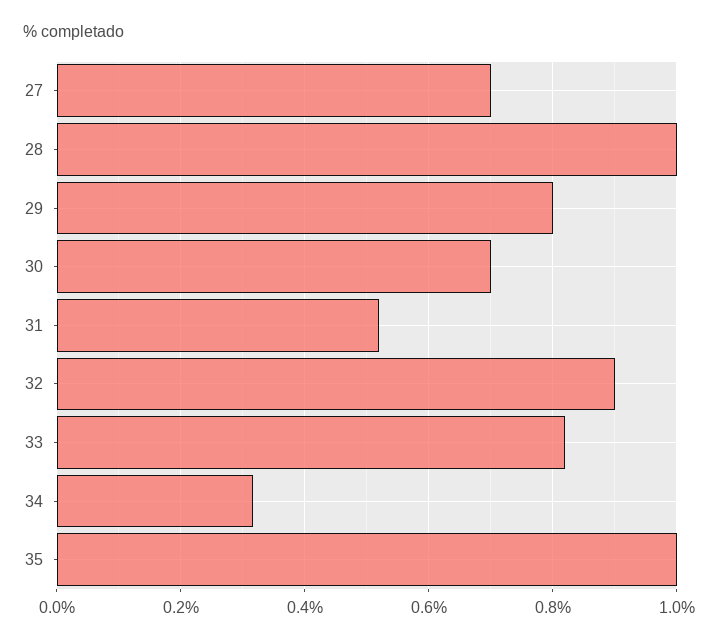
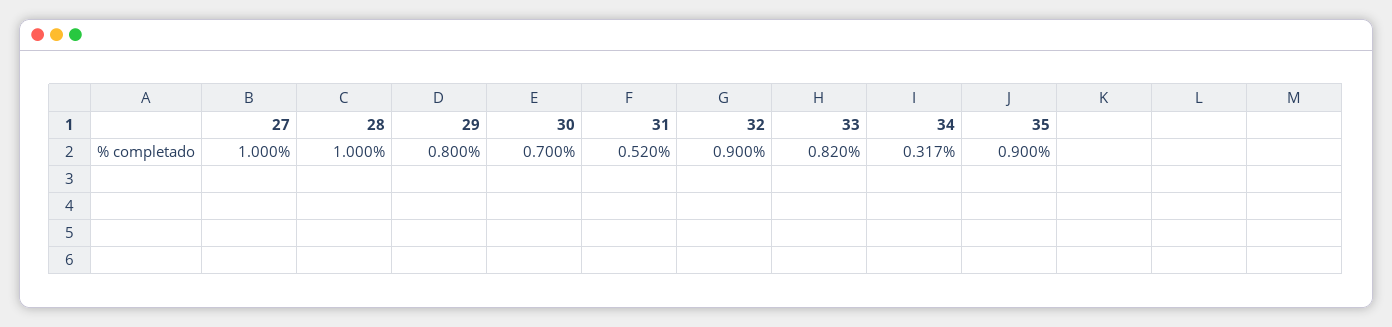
27: 0.7 -> 1
35: 1 -> 0.9

